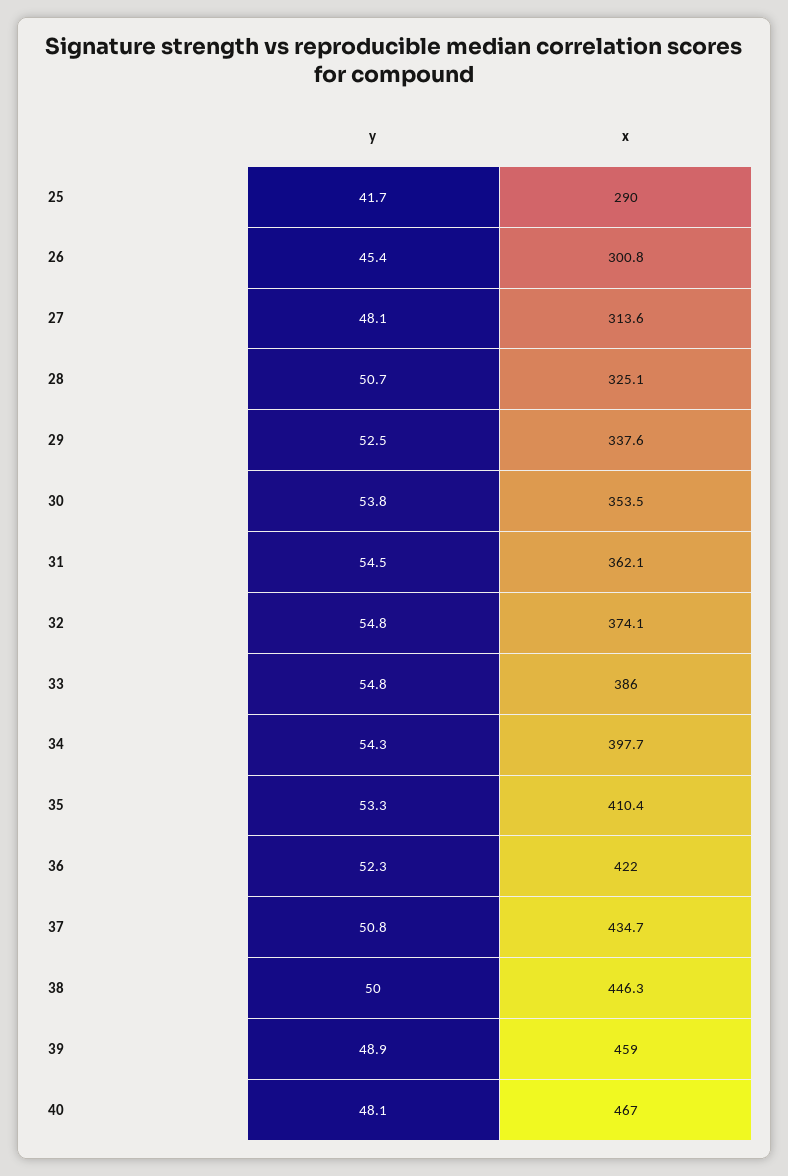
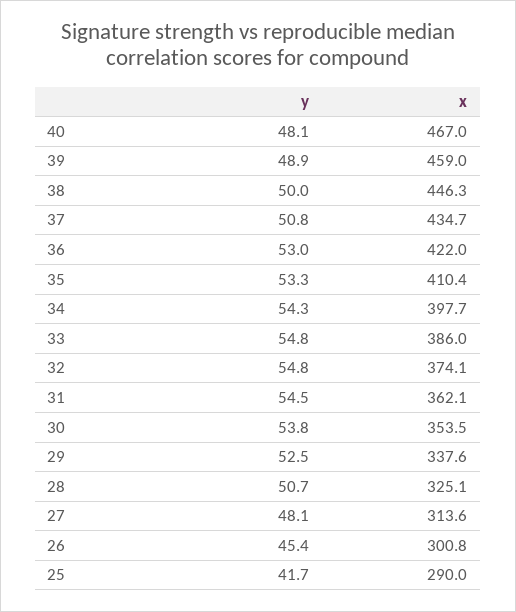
y, 36: 52.3 -> 53

